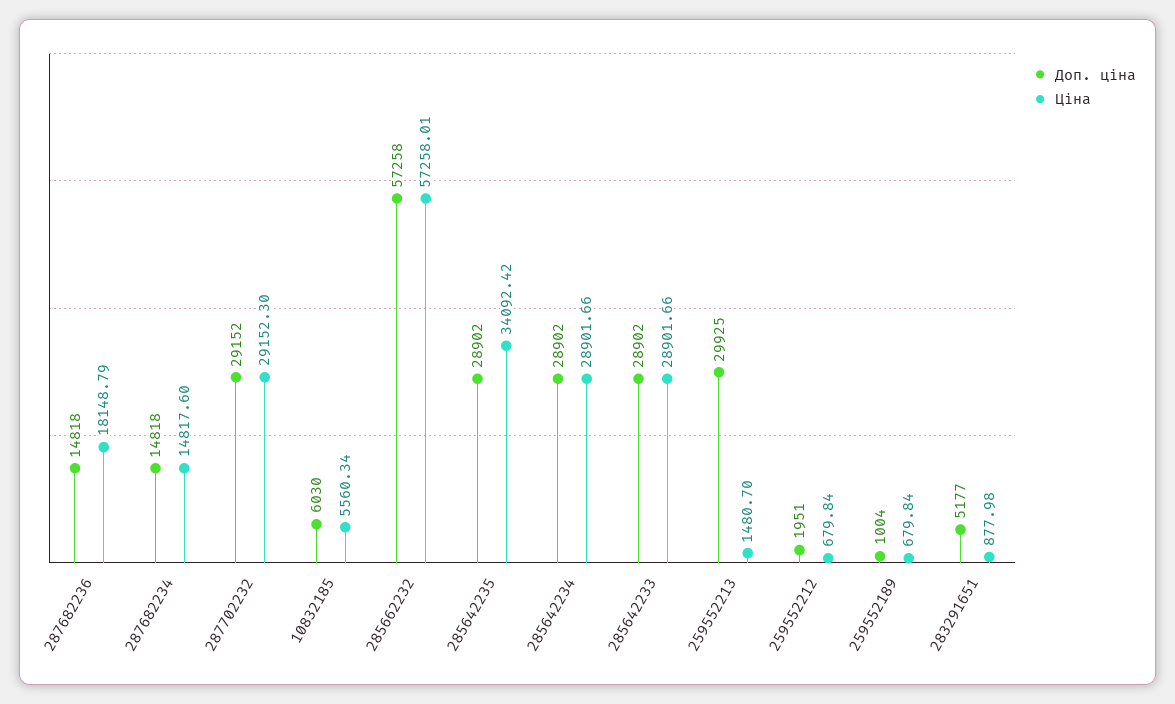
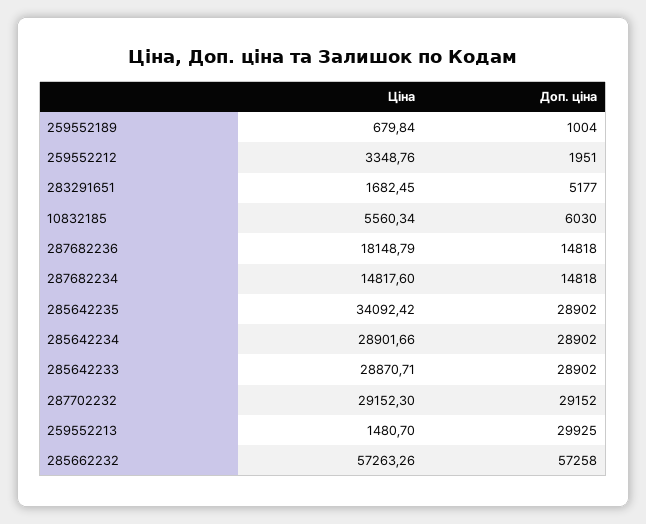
Ціна, 285662232: 57258.01 -> 57263.26
Ціна, 285642233: 28901.66 -> 28870.71
Ціна, 259552212: 679.84 -> 3348.76
Ціна, 283291651: 877.98 -> 1682.45

